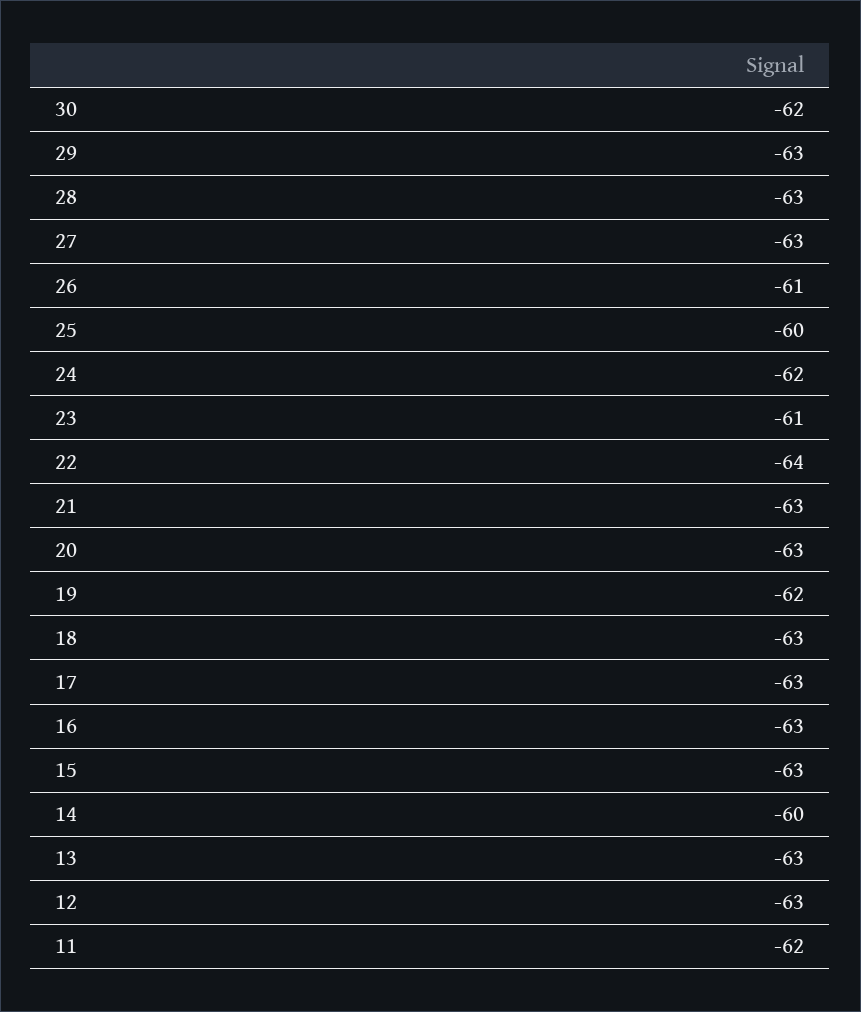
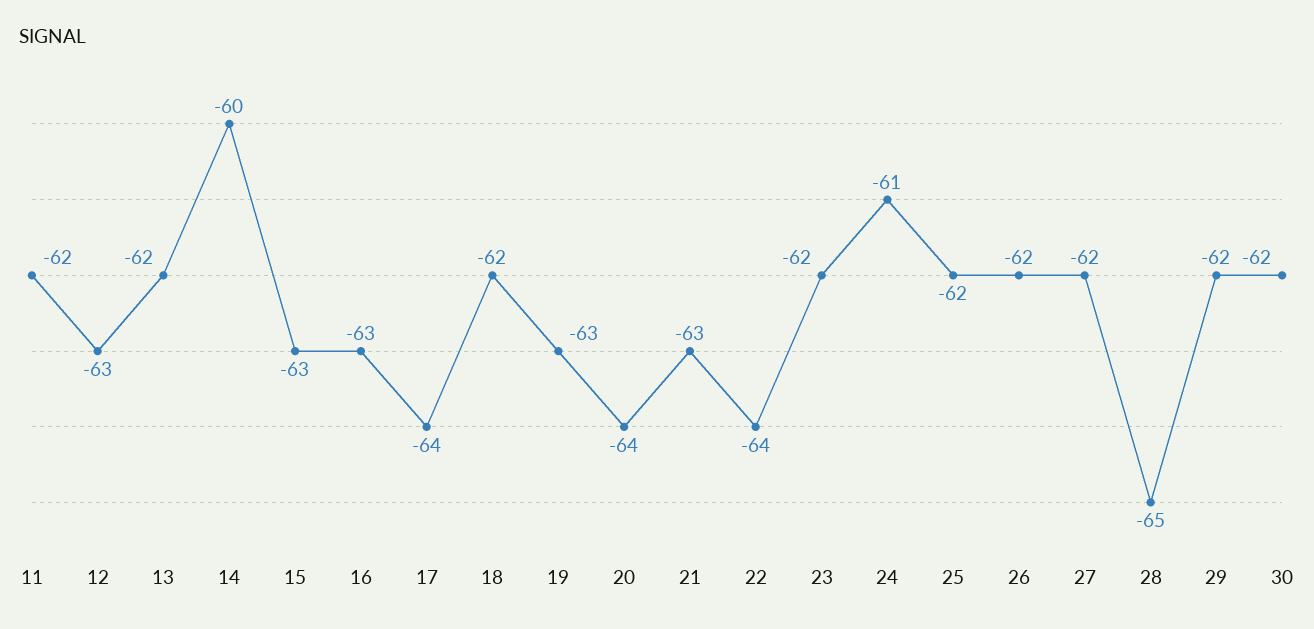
29: -63 -> -62
28: -63 -> -65
27: -63 -> -62
26: -61 -> -62
25: -60 -> -62
24: -62 -> -61
23: -61 -> -62
20: -63 -> -64
19: -62 -> -63
18: -63 -> -62
17: -63 -> -64
13: -63 -> -62

